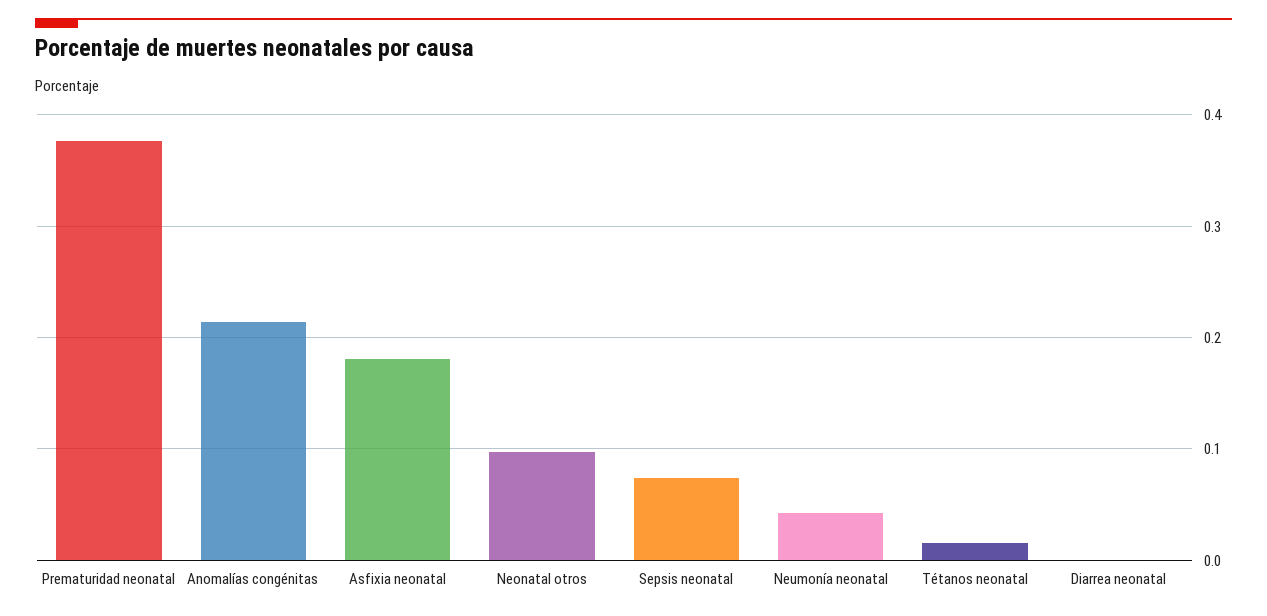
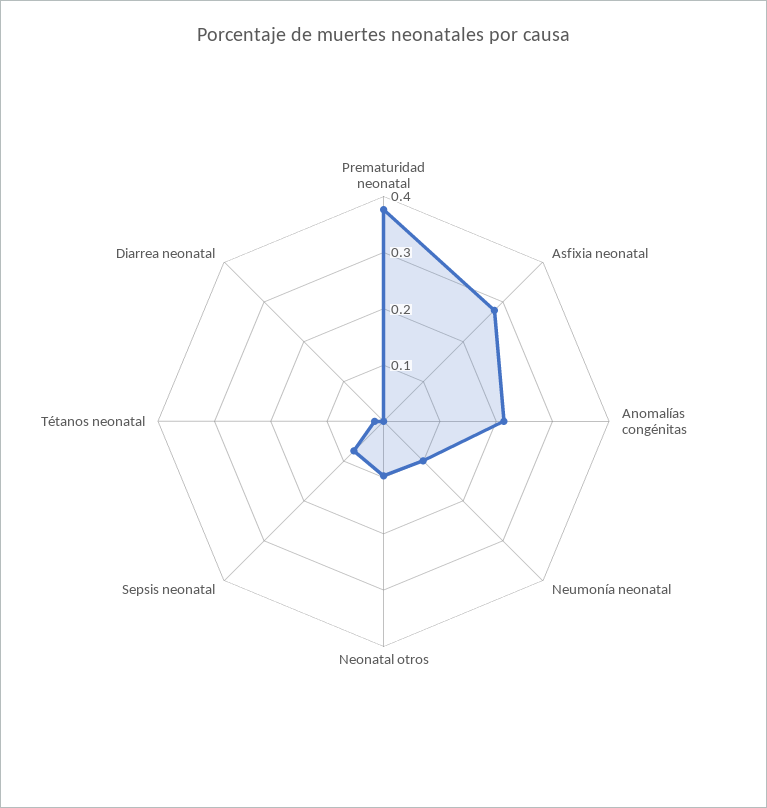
Asfixia neonatal: 0.18 -> 0.28
Neumonía neonatal: 0.04 -> 0.1

